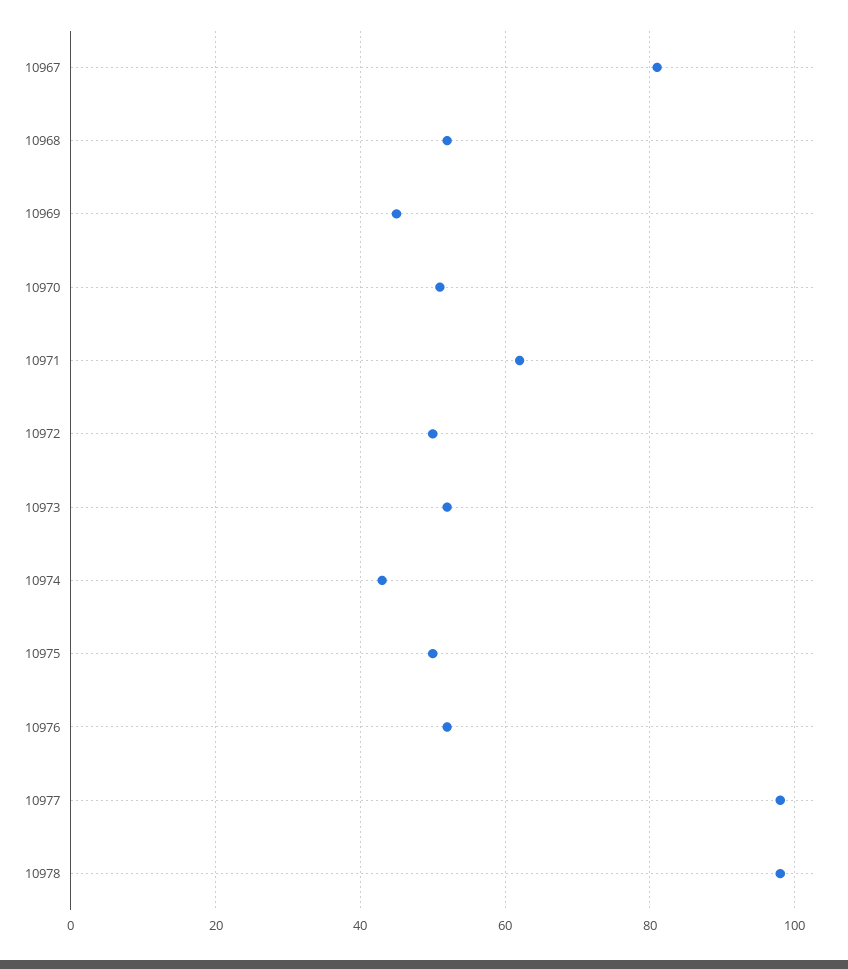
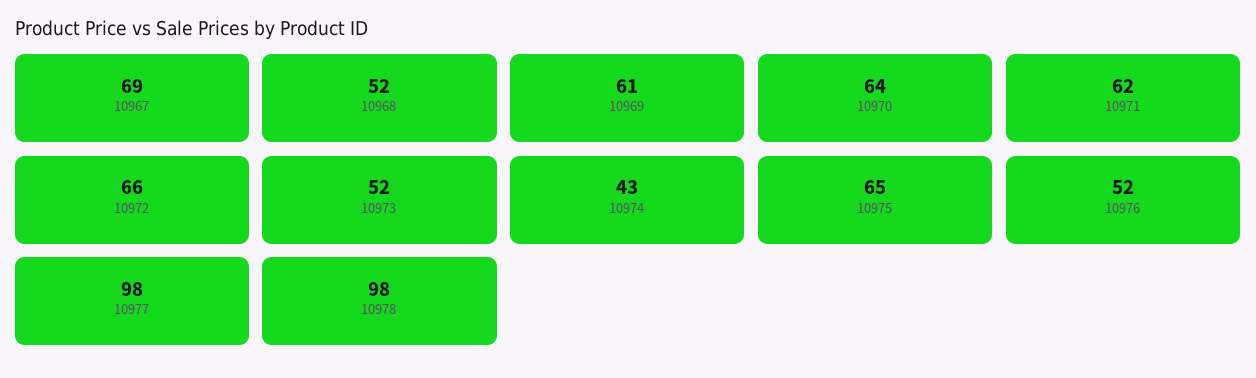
10967: 80 -> 69
10969: 45 -> 61
10970: 50 -> 64
10972: 50 -> 66
10975: 50 -> 65

